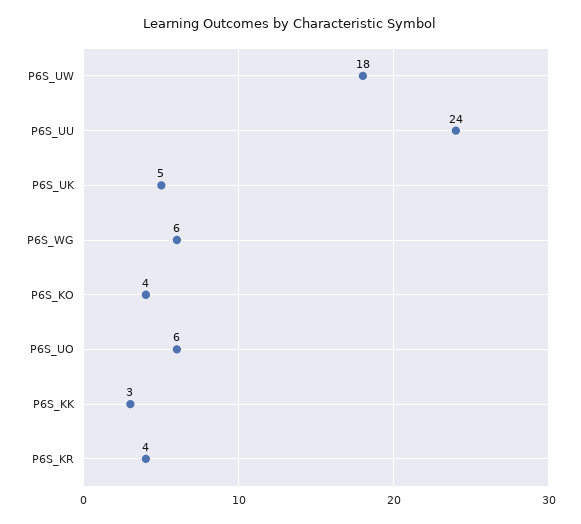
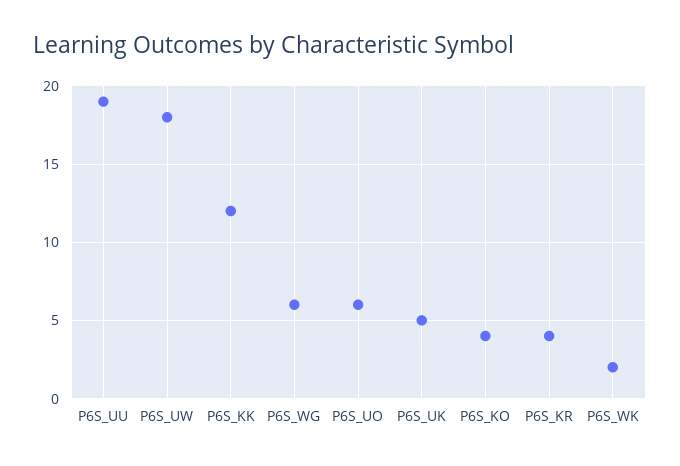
P6S_UU: 24 -> 19
P6S_KK: 3 -> 12
P6S_WK: none -> 2

